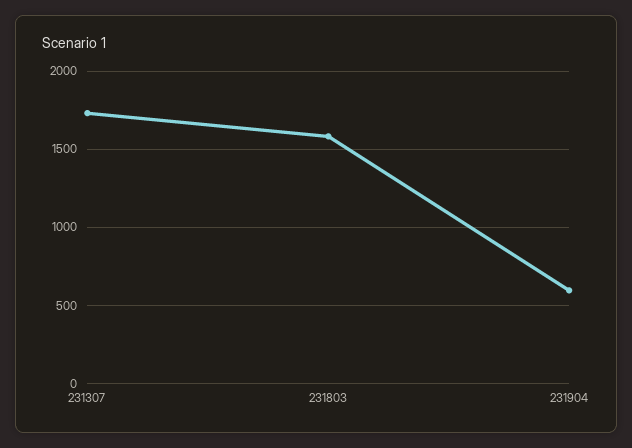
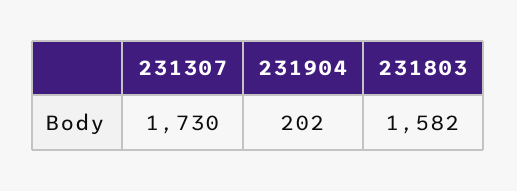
231904: 600 -> 202

